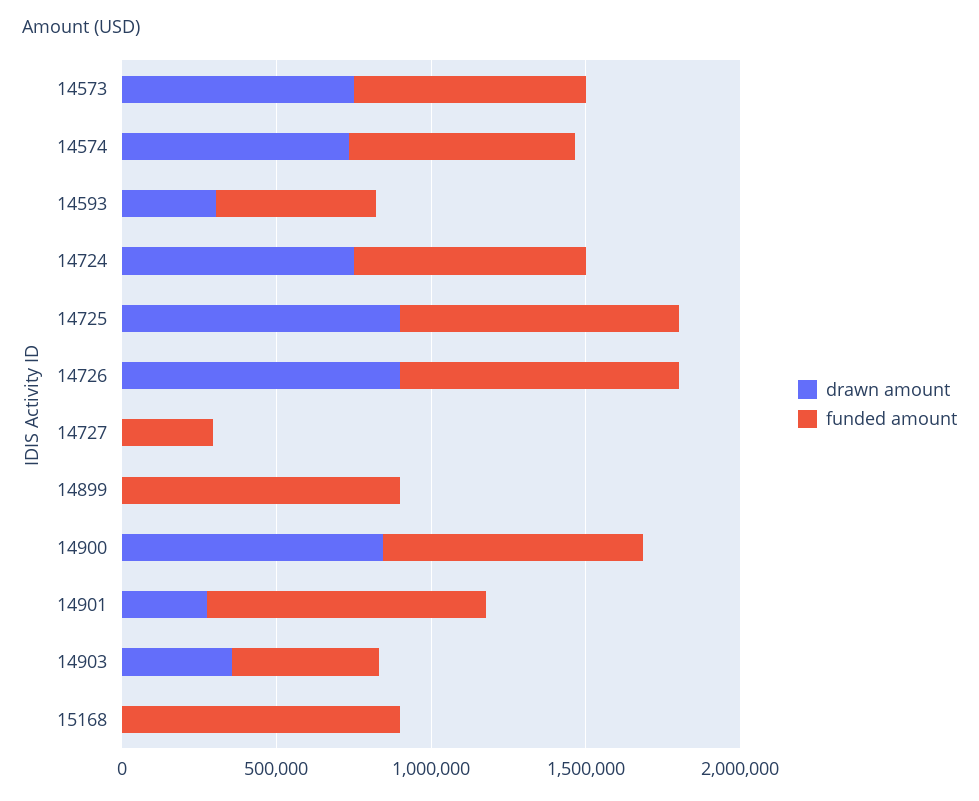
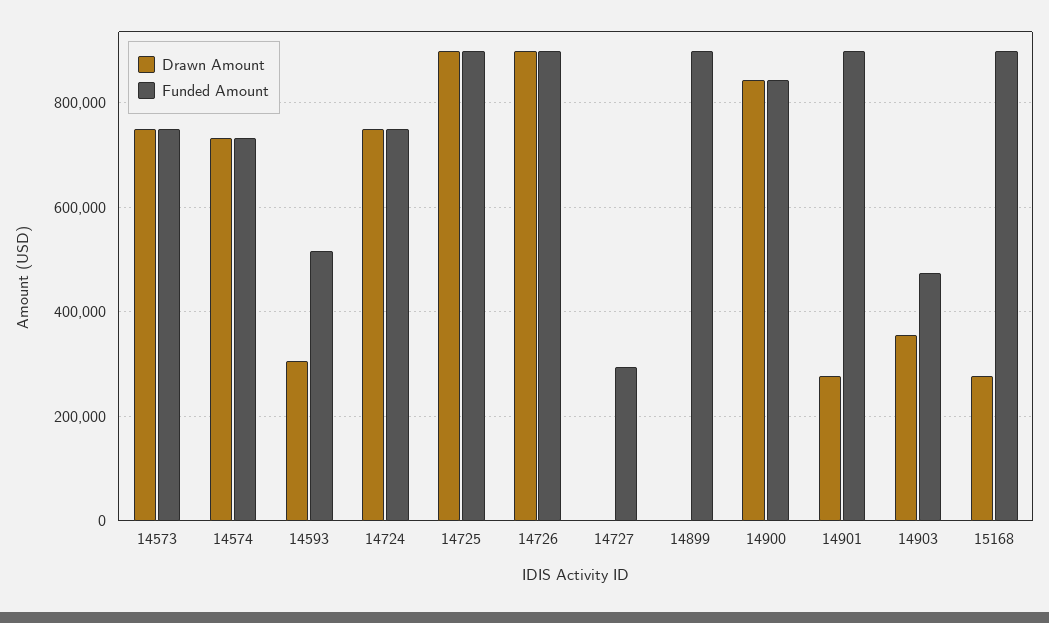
drawn amount, 15168: 0 -> 280000

